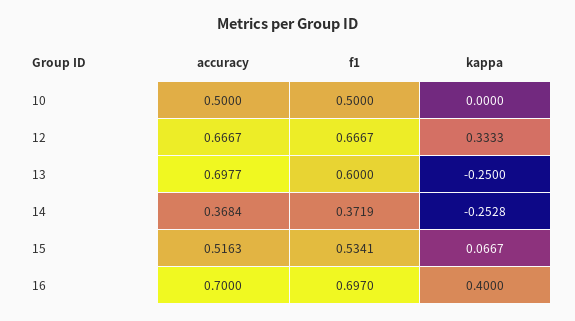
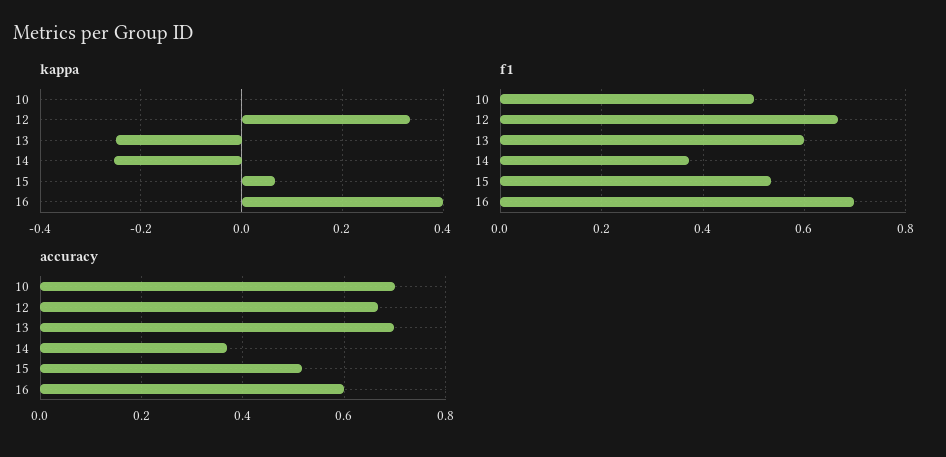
accuracy, 10: 0.5 -> 0.7
accuracy, 16: 0.7 -> 0.6

